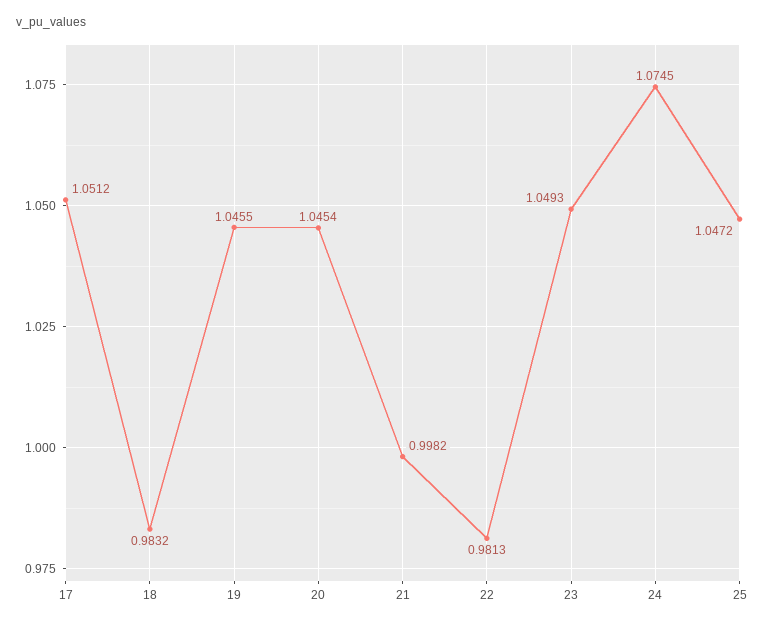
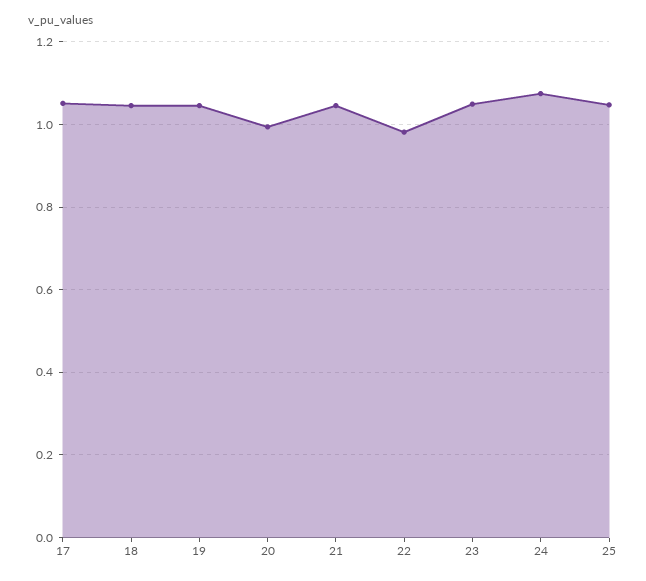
18: 0.9832 -> 1.04
20: 1.0454 -> 1
21: 0.9982 -> 1.04

